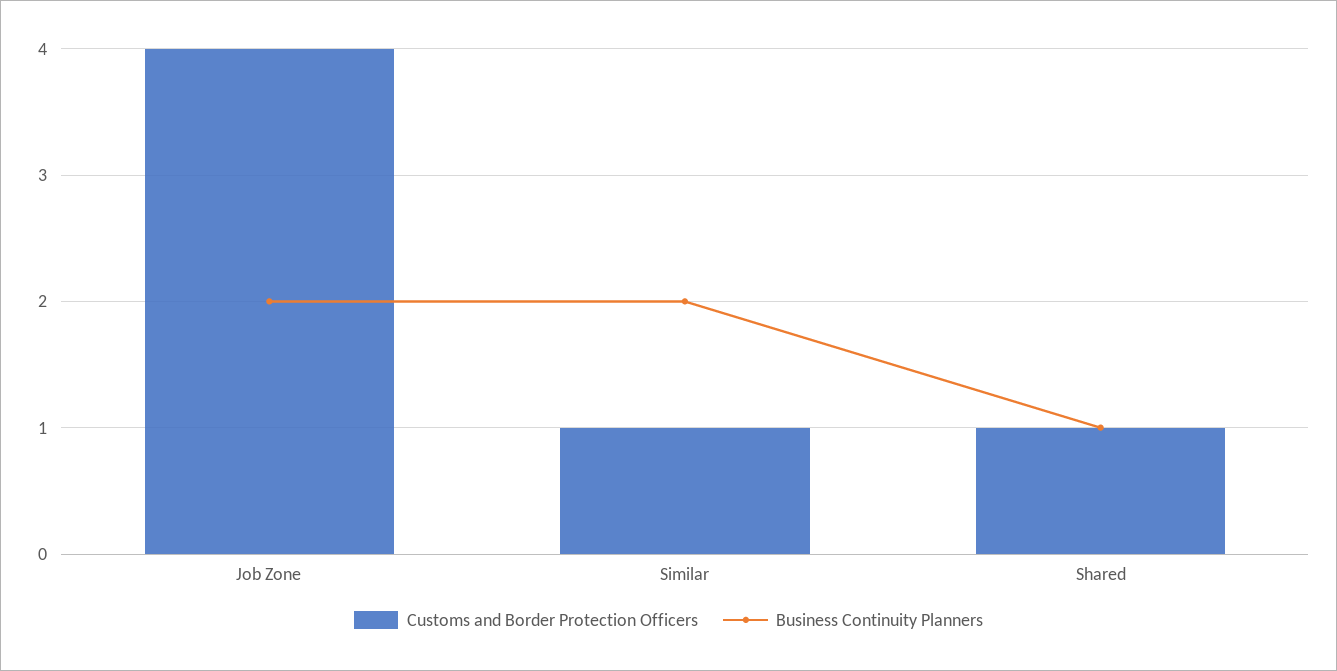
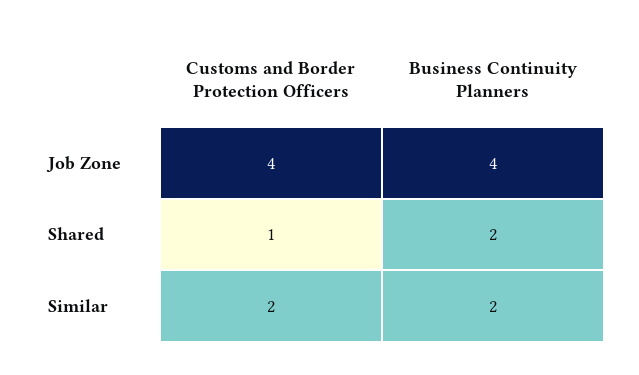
Business Continuity Planners, Job Zone: 2 -> 4
Customs and Border Protection Officers, Similar: 1 -> 2
Business Continuity Planners, Shared: 1 -> 2

